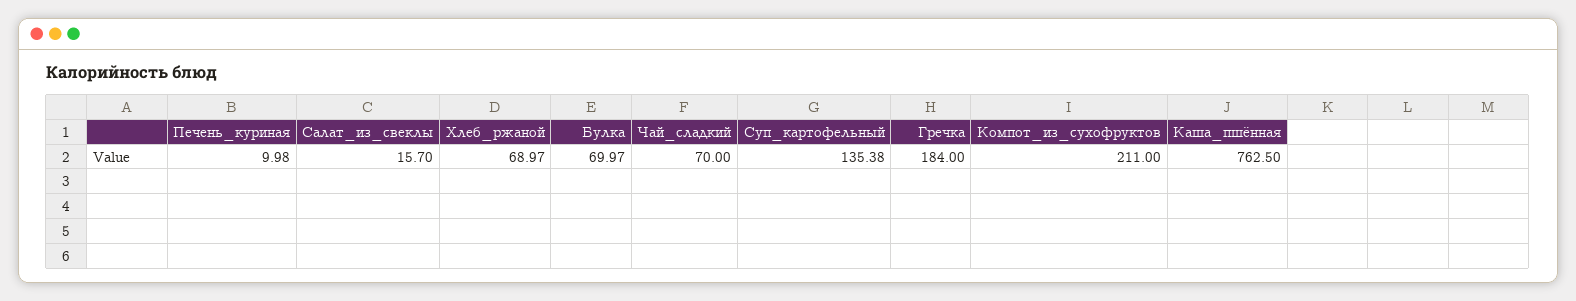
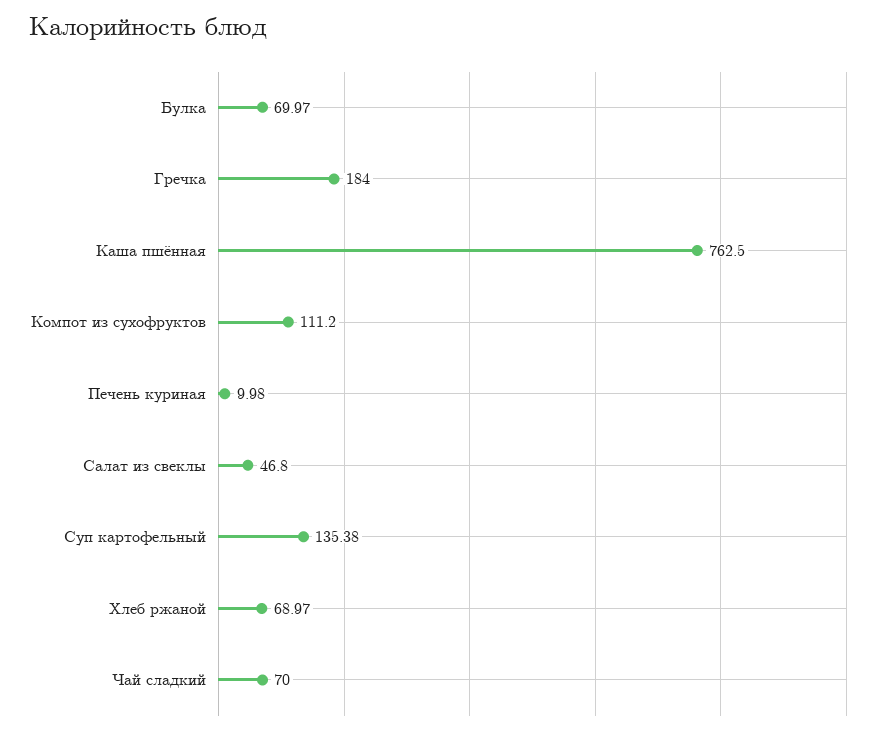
Салат_из_свеклы: 15.7 -> 46.8
Компот_из_сухофруктов: 211 -> 111.2

